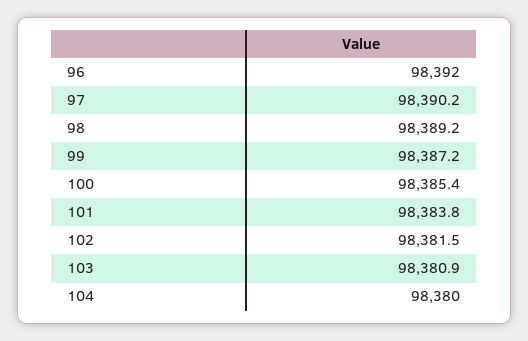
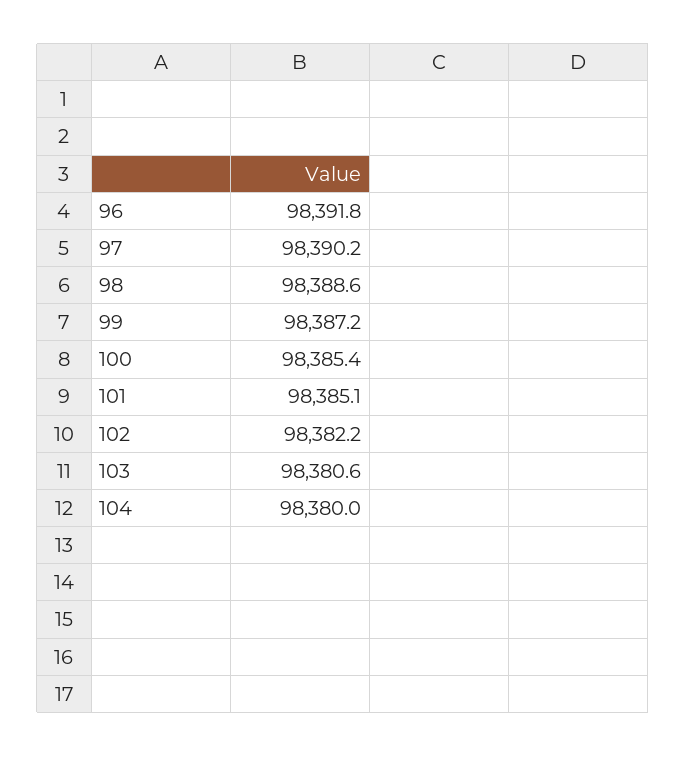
96: 98392 -> 98391.8
98: 98389.2 -> 98388.6
101: 98383.8 -> 98385.1
102: 98381.5 -> 98382.2
103: 98380.9 -> 98380.6

